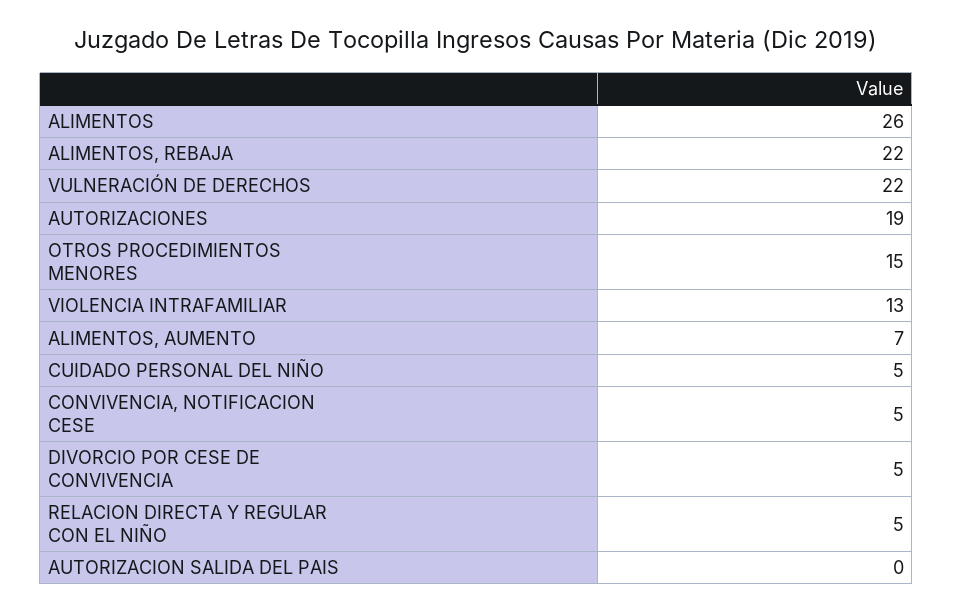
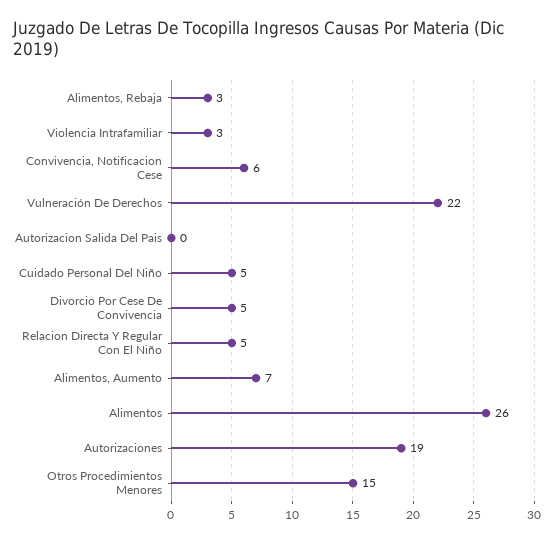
ALIMENTOS, REBAJA: 22 -> 3
VIOLENCIA INTRAFAMILIAR: 13 -> 3
CONVIVENCIA, NOTIFICACION CESE: 5 -> 6

